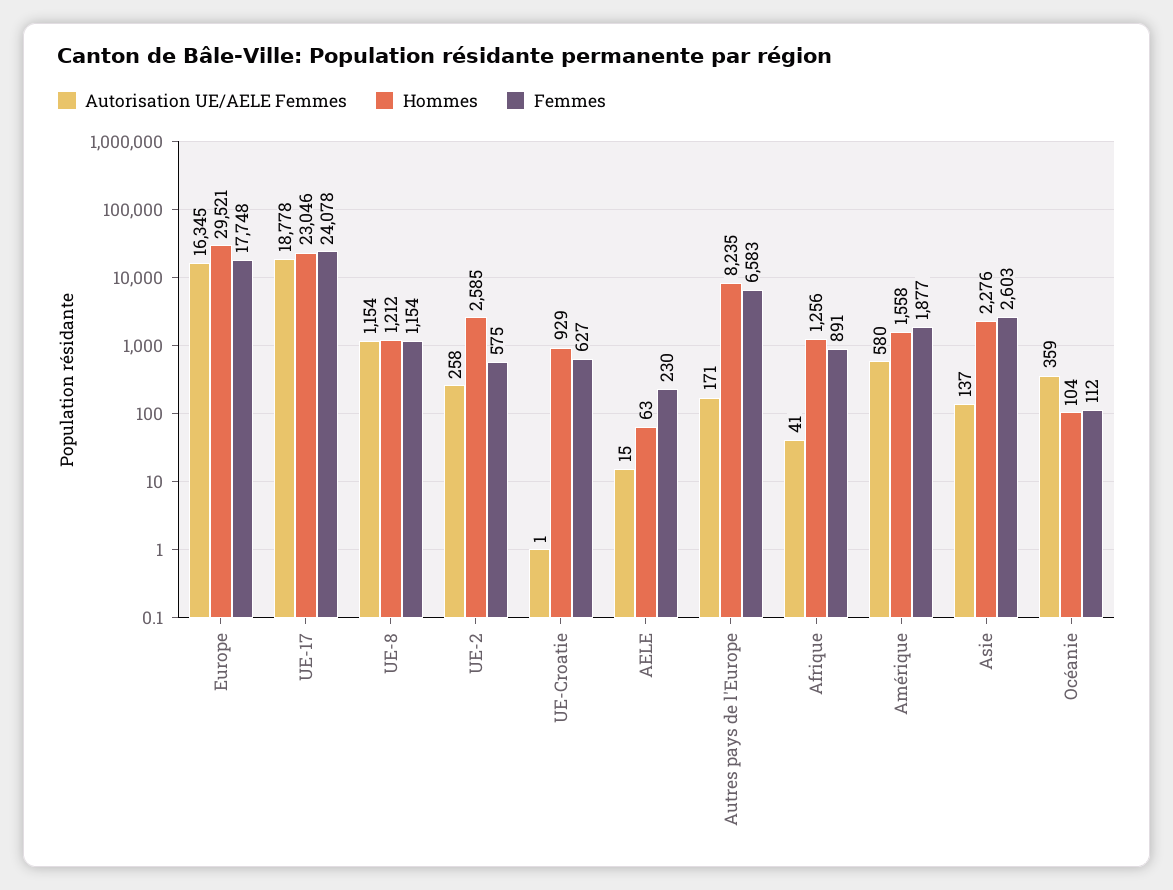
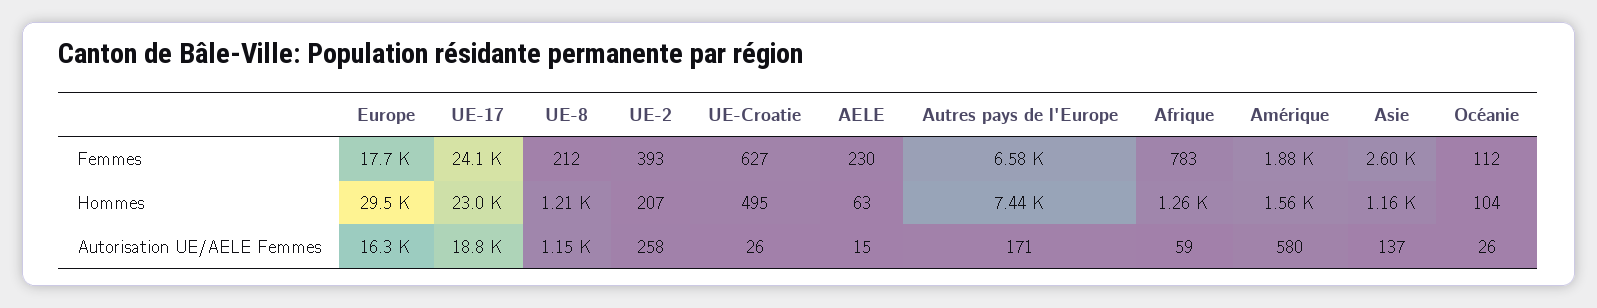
Femmes, UE-8: 1154 -> 212
Hommes, UE-2: 2585 -> 207
Femmes, UE-2: 575 -> 393
Autorisation UE/AELE Femmes, UE-Croatie: 1 -> 26
Hommes, UE-Croatie: 929 -> 495
Hommes, Autres pays de l'Europe: 8235 -> 7440
Autorisation UE/AELE Femmes, Afrique: 41 -> 59
Femmes, Afrique: 891 -> 783
Hommes, Asie: 2276 -> 1160
Autorisation UE/AELE Femmes, Océanie: 359 -> 26

